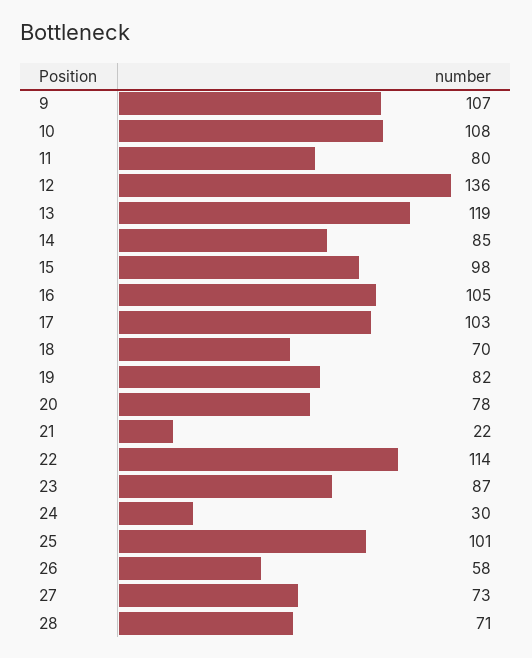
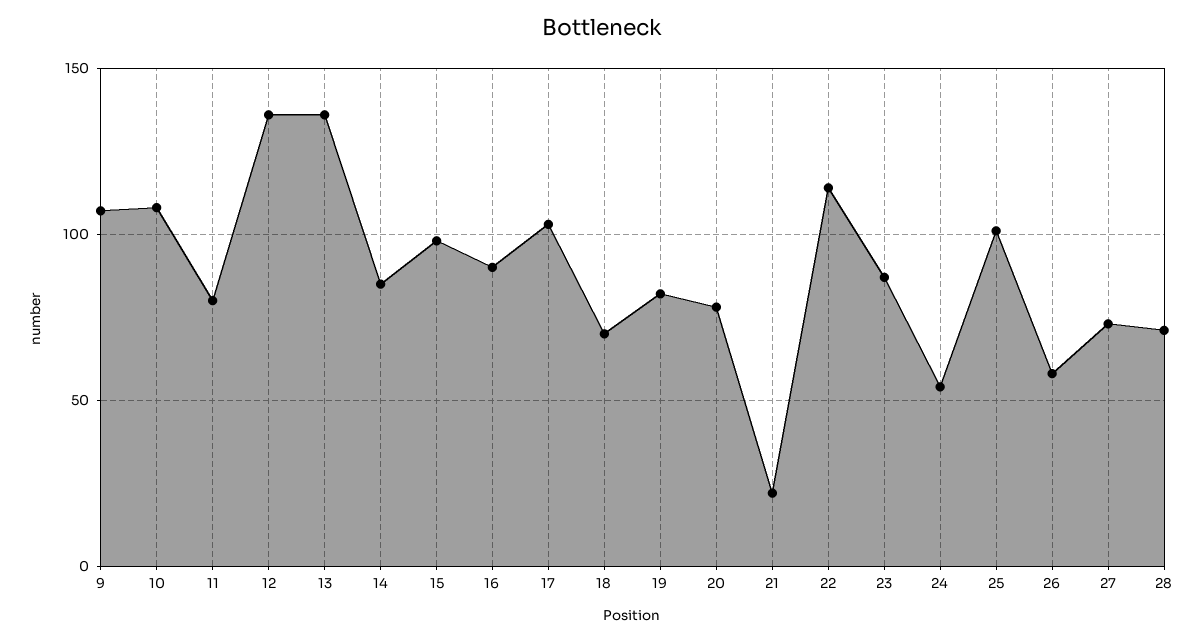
13: 119 -> 135
16: 105 -> 90
24: 30 -> 55

